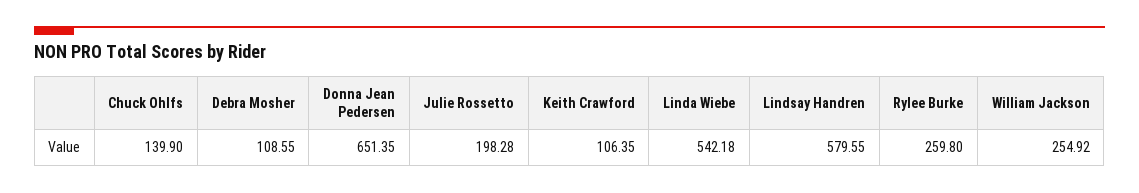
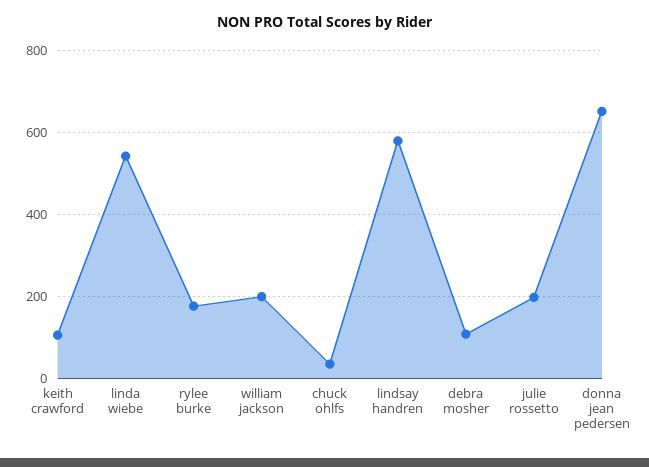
Chuck Ohlfs: 139.9 -> 40
Rylee Burke: 259.8 -> 180
William Jackson: 254.92 -> 200

